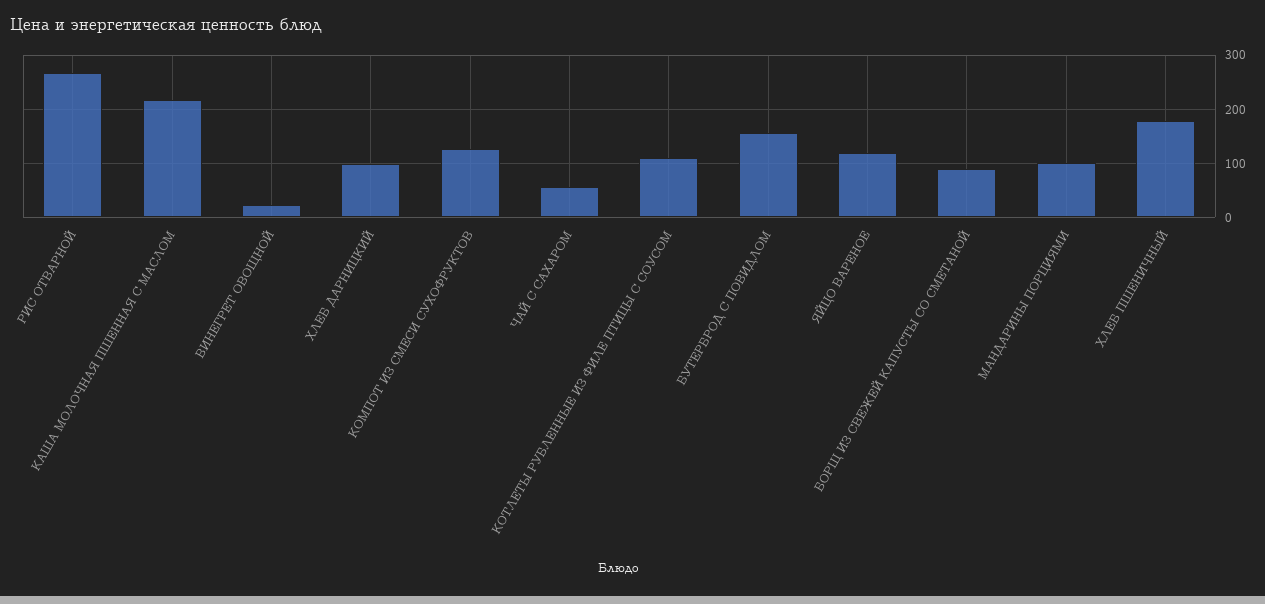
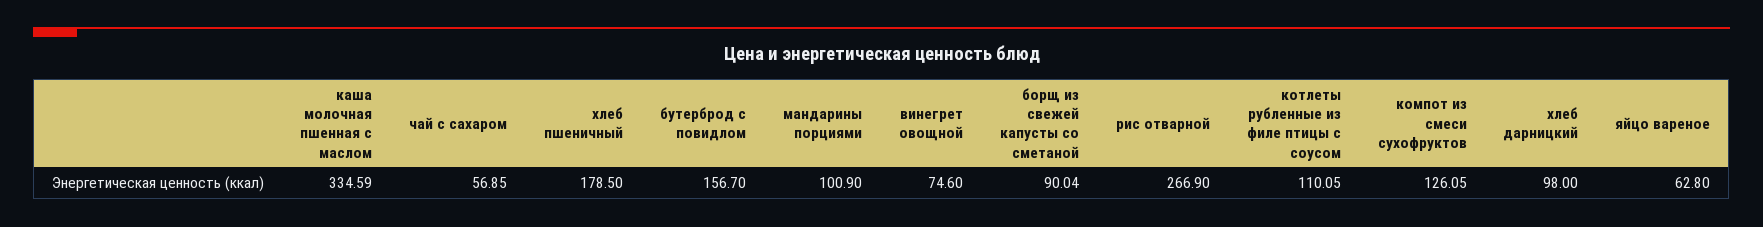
КАША МОЛОЧНАЯ ПШЕННАЯ С МАСЛОМ: 220 -> 334.59
ВИНЕГРЕТ ОВОЩНОЙ: 20 -> 74.6
ЯЙЦО ВАРЕНОЕ: 120 -> 62.8

